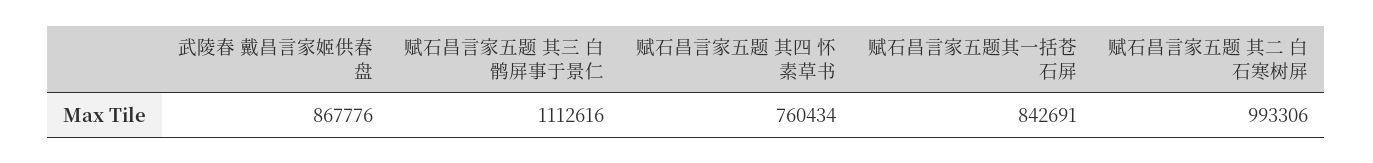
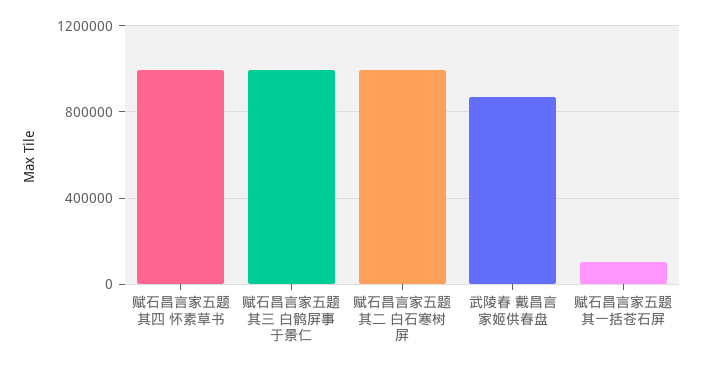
赋石昌言家五题 其三 白鹘屏事于景仁: 1112616 -> 1000000
赋石昌言家五题 其四 怀素草书: 760434 -> 1000000
赋石昌言家五题其一括苍石屏: 842691 -> 100000

